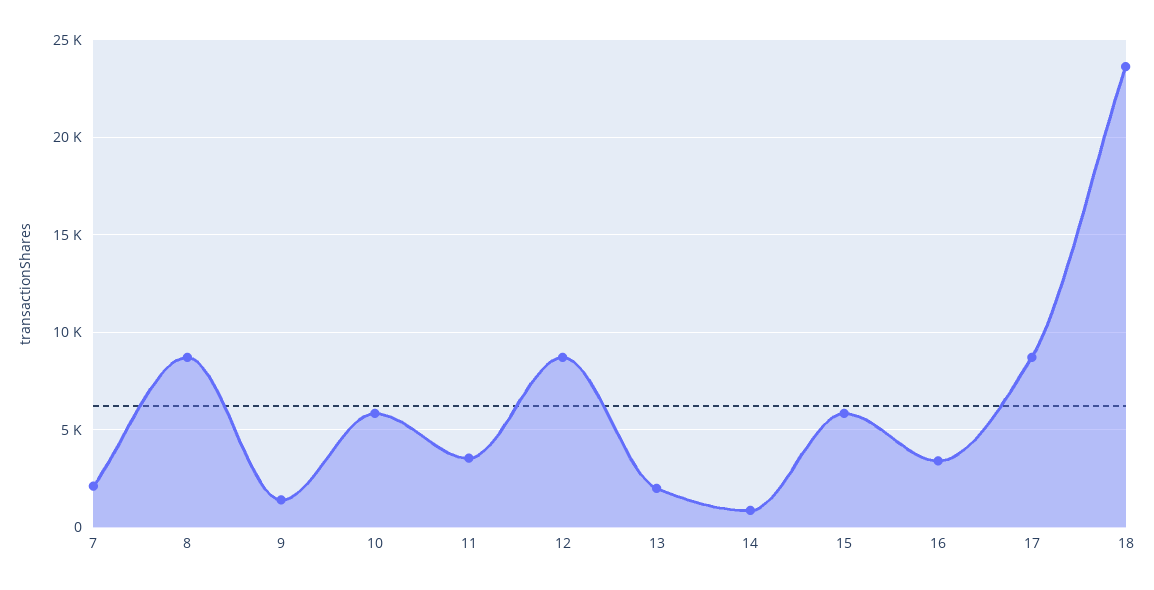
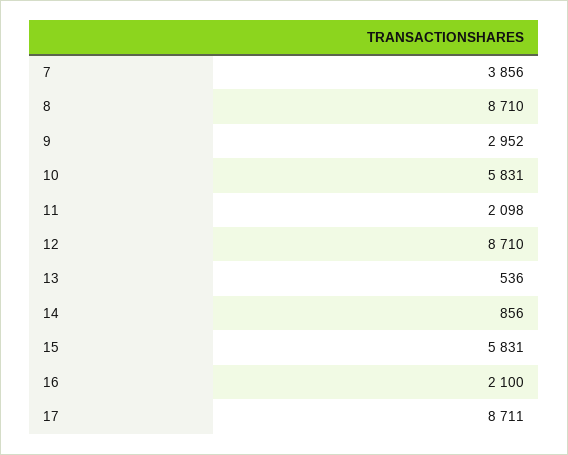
7: 2000 -> 3856
9: 1500 -> 2952
11: 3500 -> 2098
13: 2000 -> 536
16: 3500 -> 2100
18: 23500 -> none

